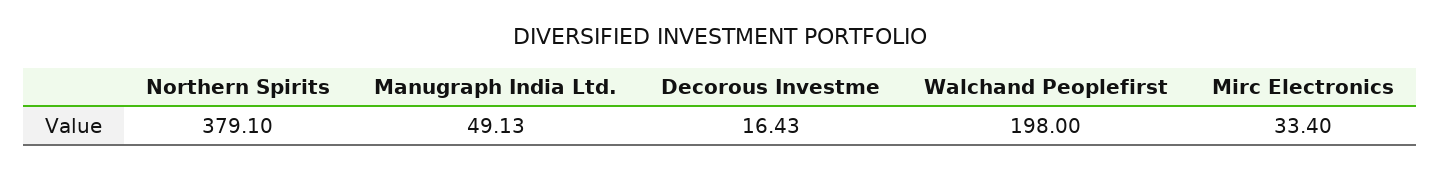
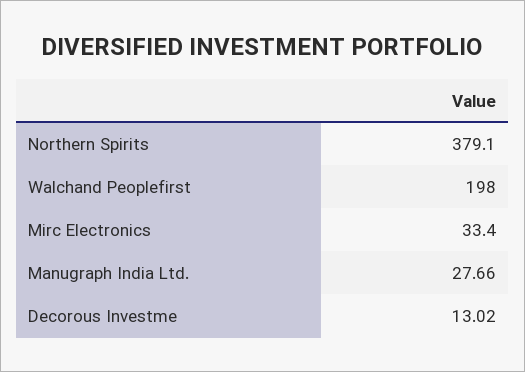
Manugraph India Ltd.: 49.13 -> 27.66
Decorous Investme: 16.43 -> 13.02

